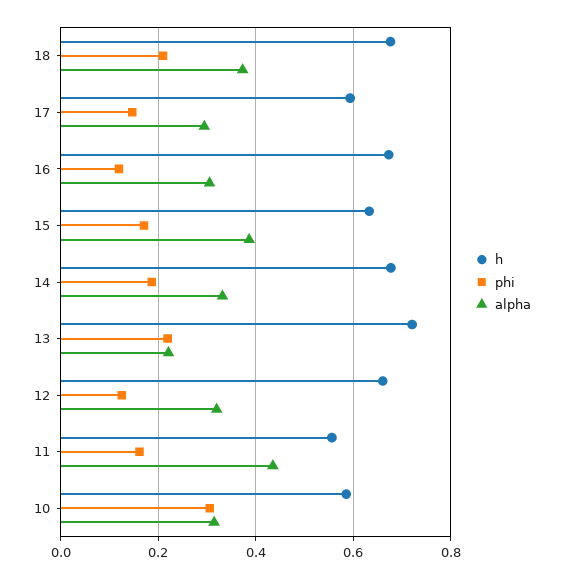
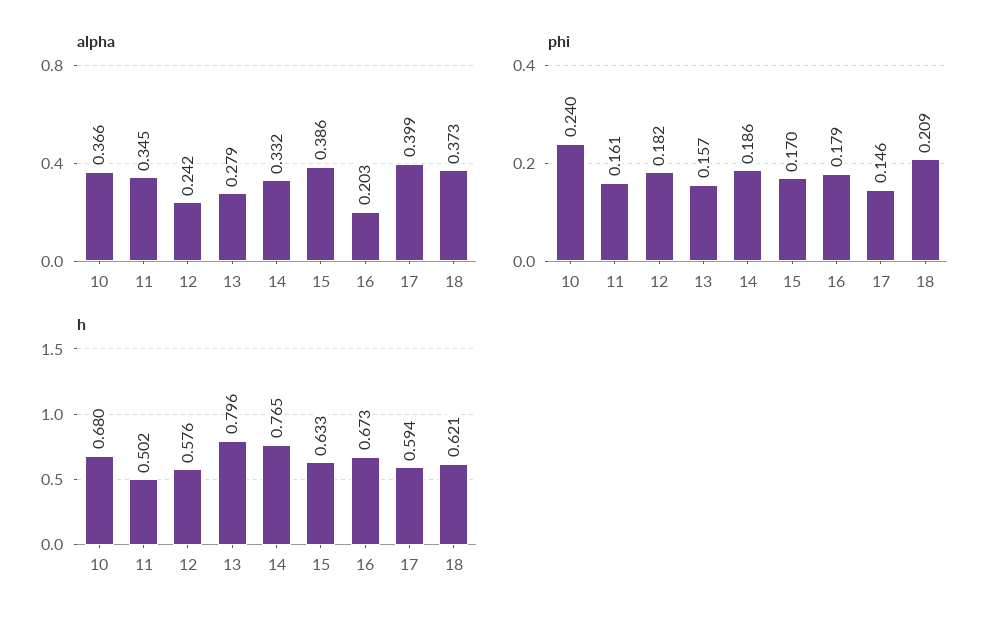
h, 18: 0.68 -> 0.621
alpha, 17: 0.3 -> 0.399
phi, 16: 0.12 -> 0.179
alpha, 16: 0.3 -> 0.203
h, 14: 0.68 -> 0.765
h, 13: 0.72 -> 0.796
phi, 13: 0.22 -> 0.157
alpha, 13: 0.22 -> 0.279
h, 12: 0.66 -> 0.576
phi, 12: 0.12 -> 0.182
alpha, 12: 0.32 -> 0.242
h, 11: 0.56 -> 0.502
alpha, 11: 0.44 -> 0.345
h, 10: 0.58 -> 0.68
phi, 10: 0.3 -> 0.24
alpha, 10: 0.32 -> 0.366

